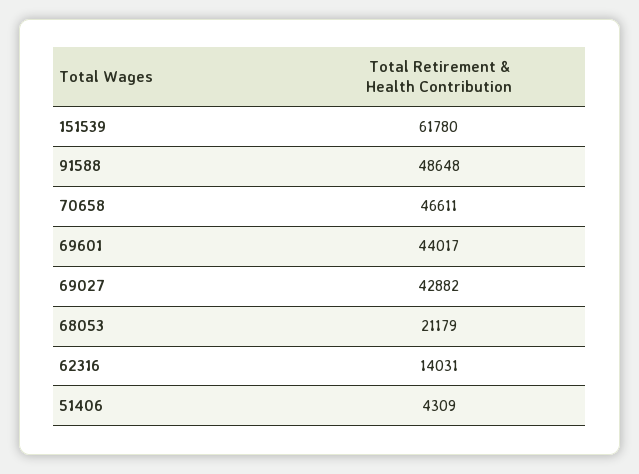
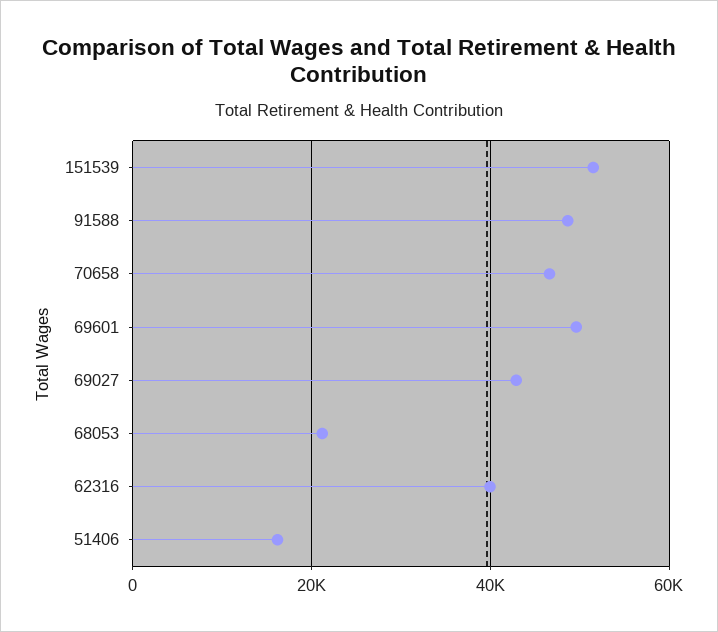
151539: 61780 -> 52000
69601: 44017 -> 50000
62316: 14031 -> 40000
51406: 4309 -> 16000

